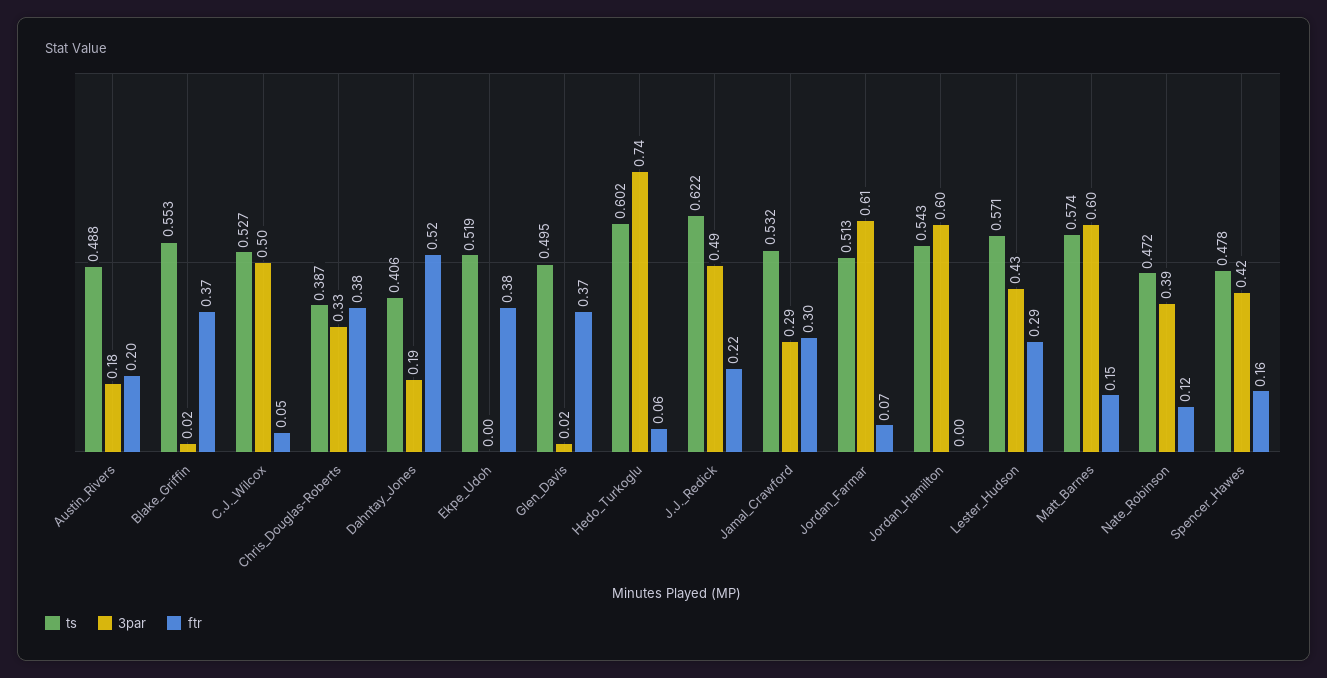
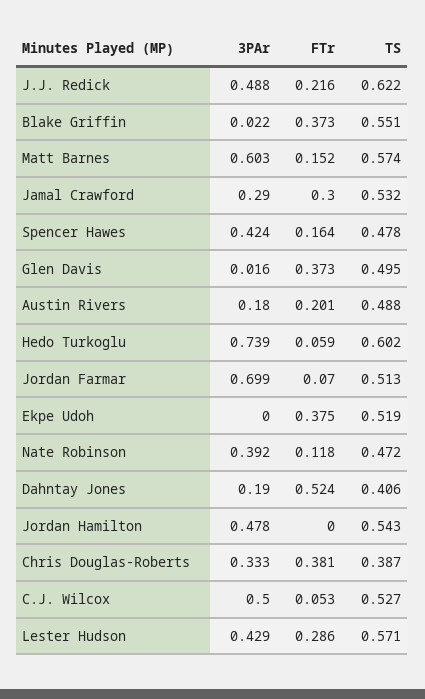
ts, Blake_Griffin: 0.553 -> 0.551
3par, Jordan_Farmar: 0.61 -> 0.699
3par, Jordan_Hamilton: 0.6 -> 0.478

